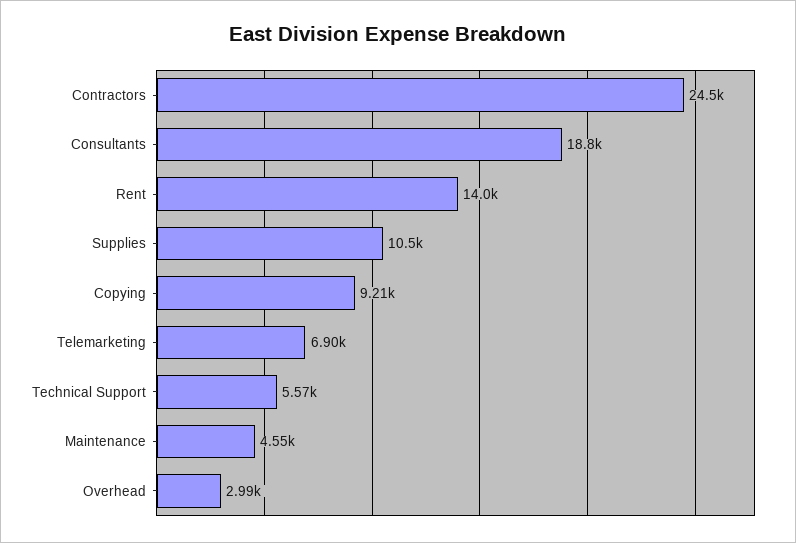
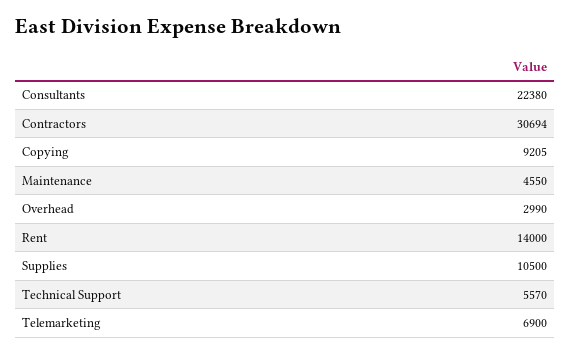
Contractors: 24500 -> 30694
Consultants: 18800 -> 22380

